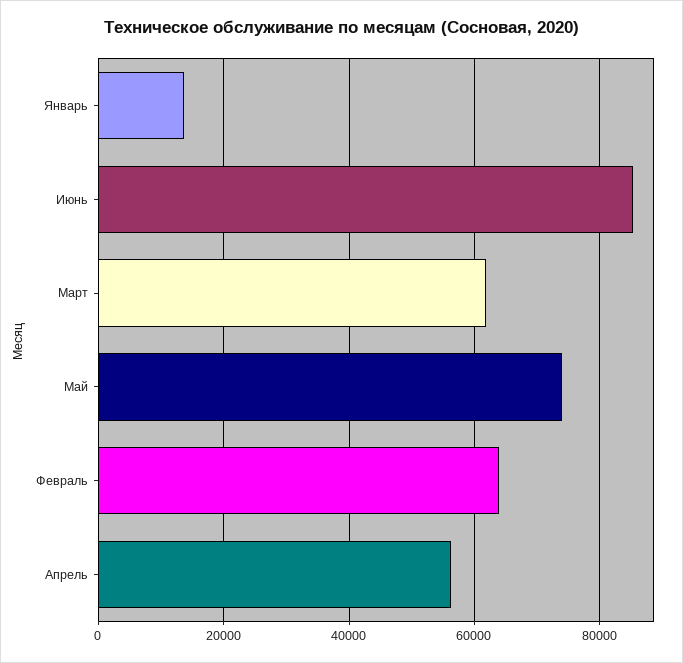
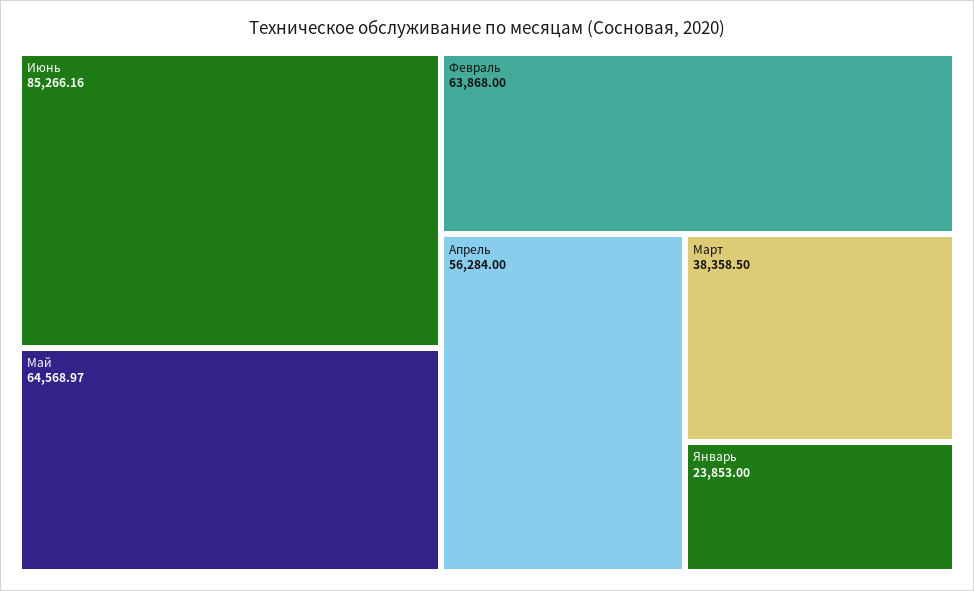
Январь: 14000 -> 23853
Март: 62000 -> 38358.5
Май: 74000 -> 64568.97

